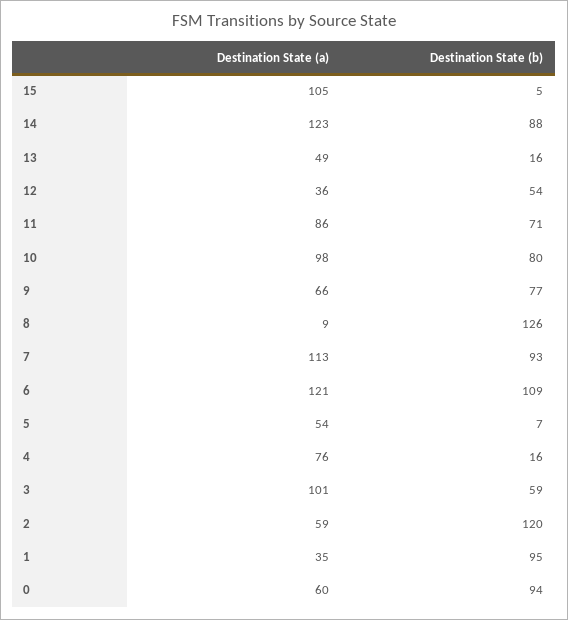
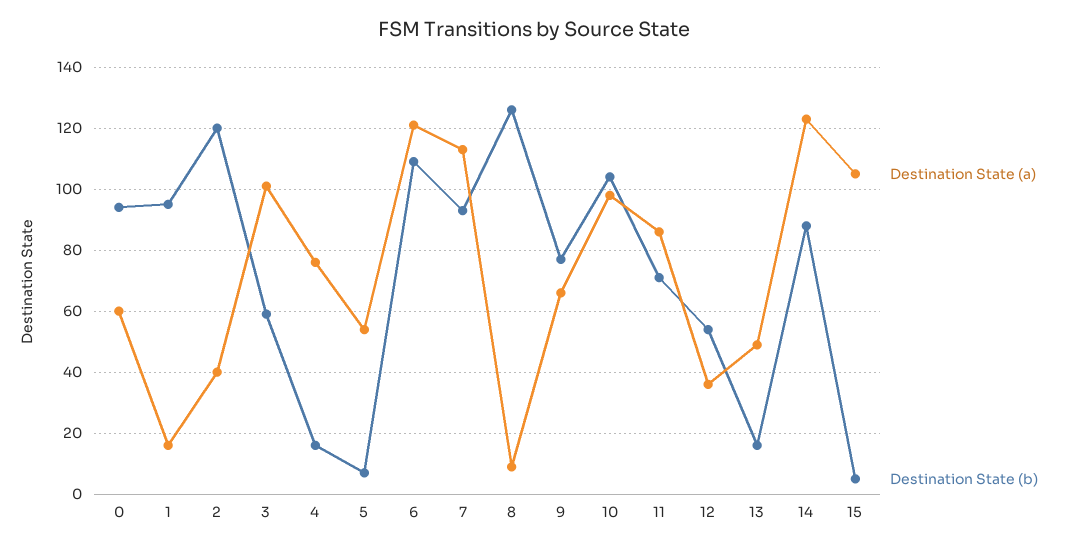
Destination State (b), 10: 80 -> 105
Destination State (a), 2: 59 -> 40
Destination State (a), 1: 35 -> 15

